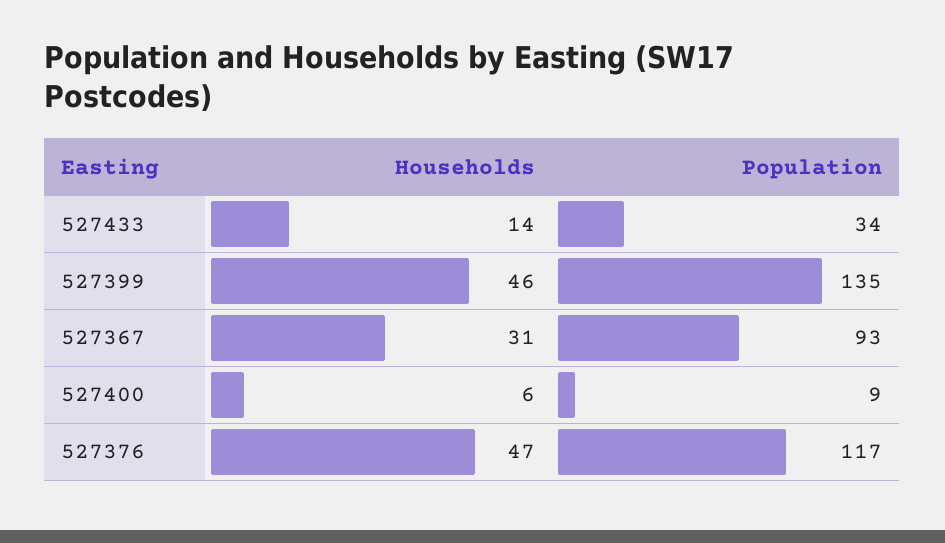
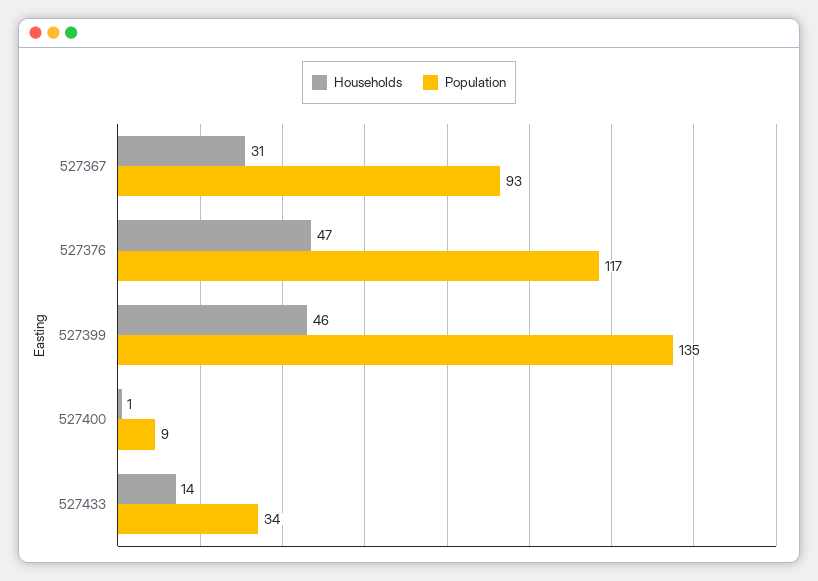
Households, 527400: 6 -> 1

